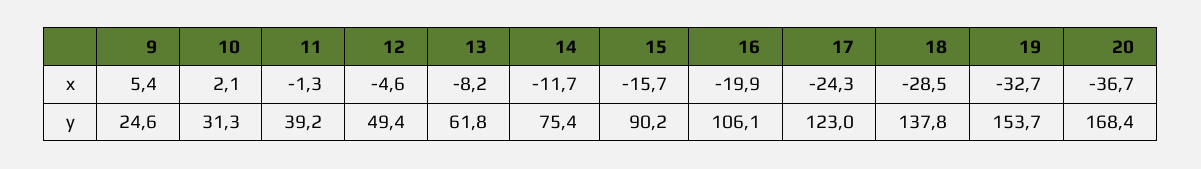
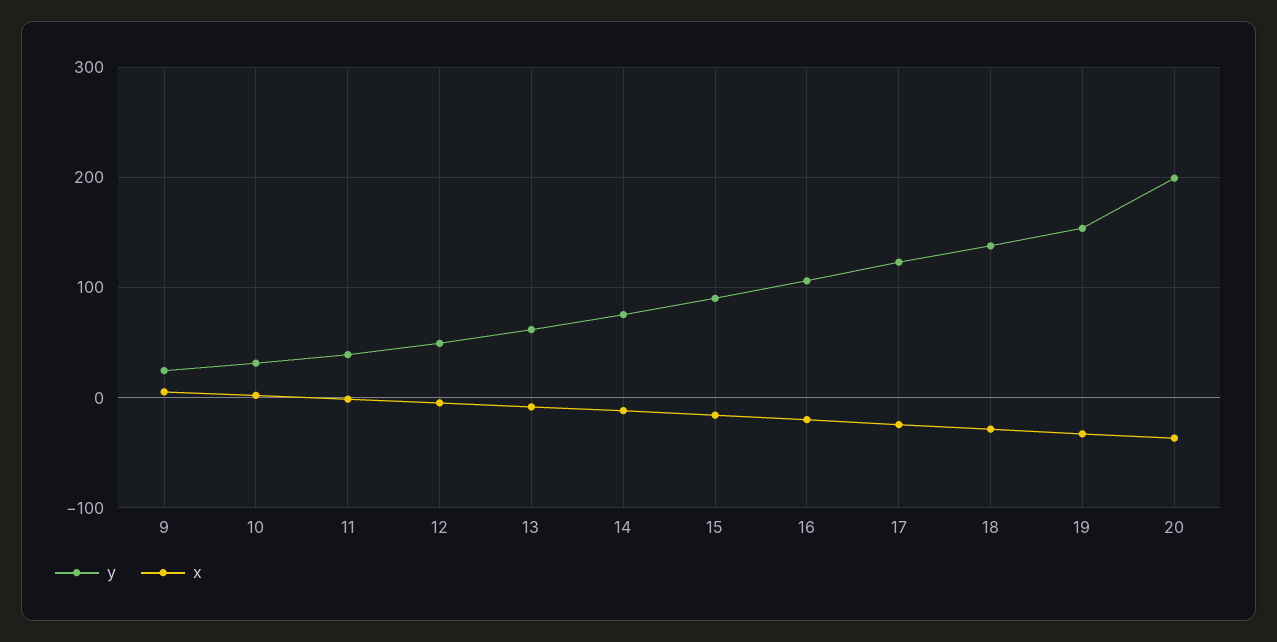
y, 20: 168.4 -> 200

